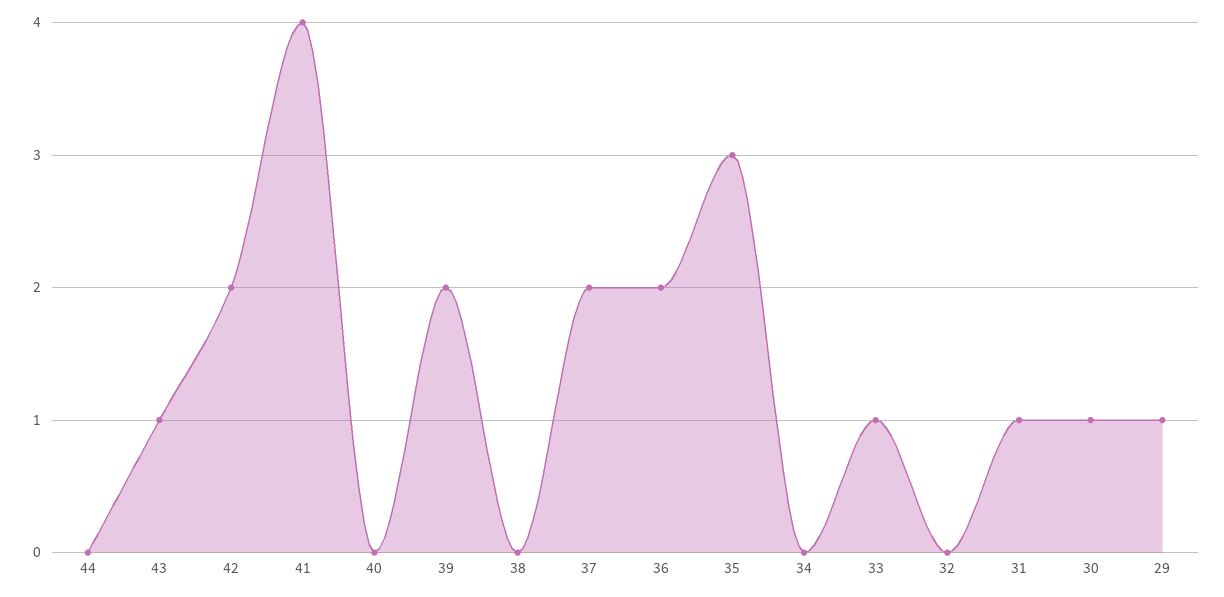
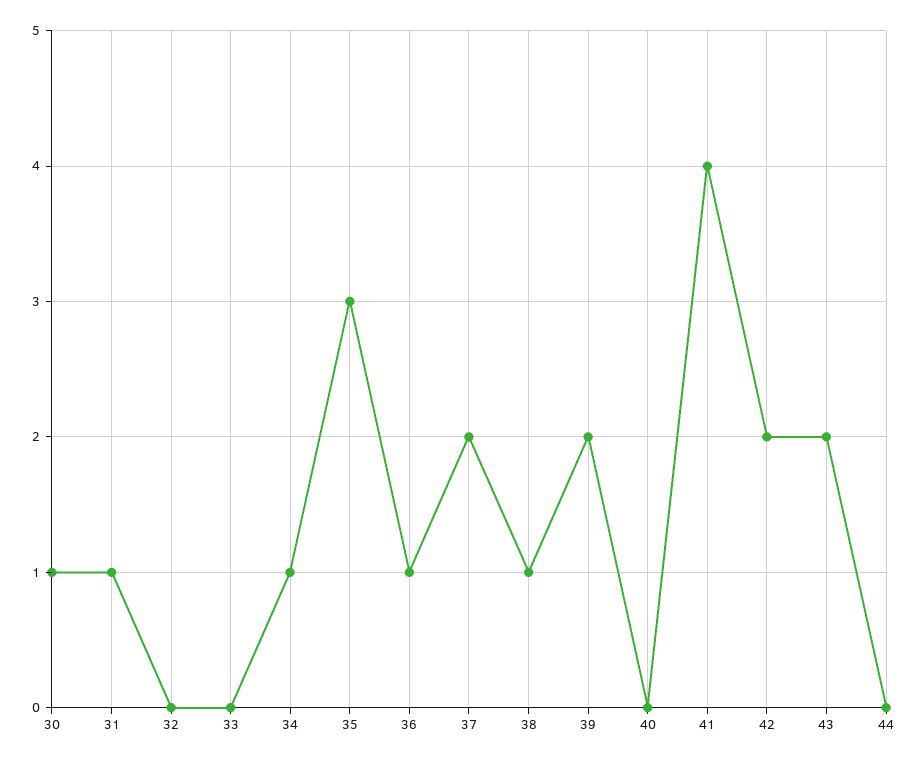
43: 1 -> 2
38: 0 -> 1
36: 2 -> 1
34: 0 -> 1
33: 1 -> 0
29: 1 -> none

